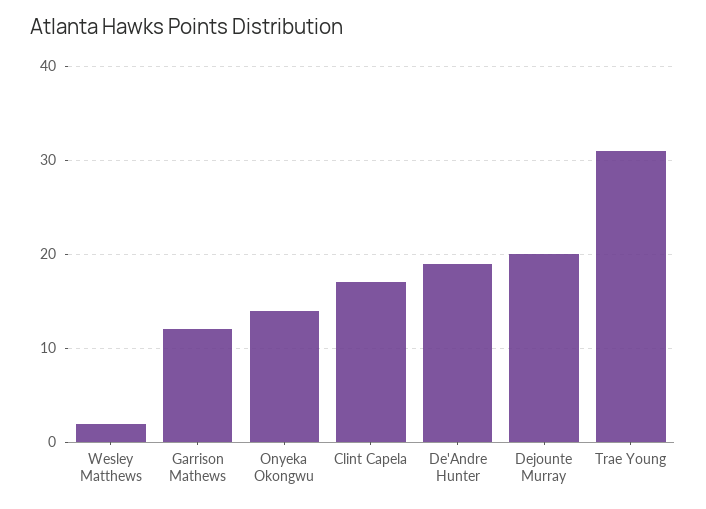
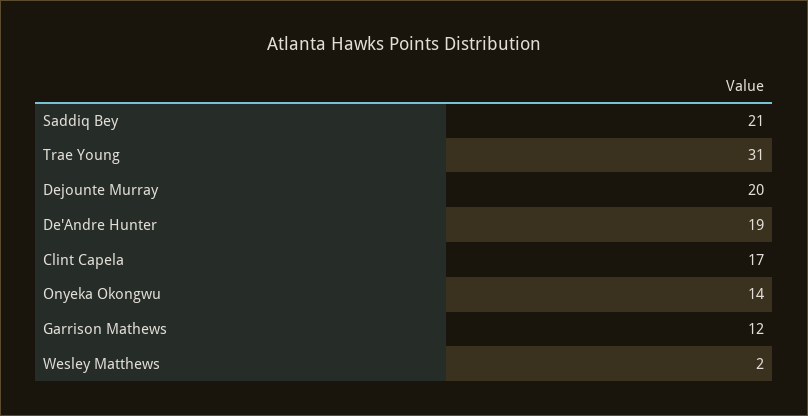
Saddiq Bey: none -> 21

